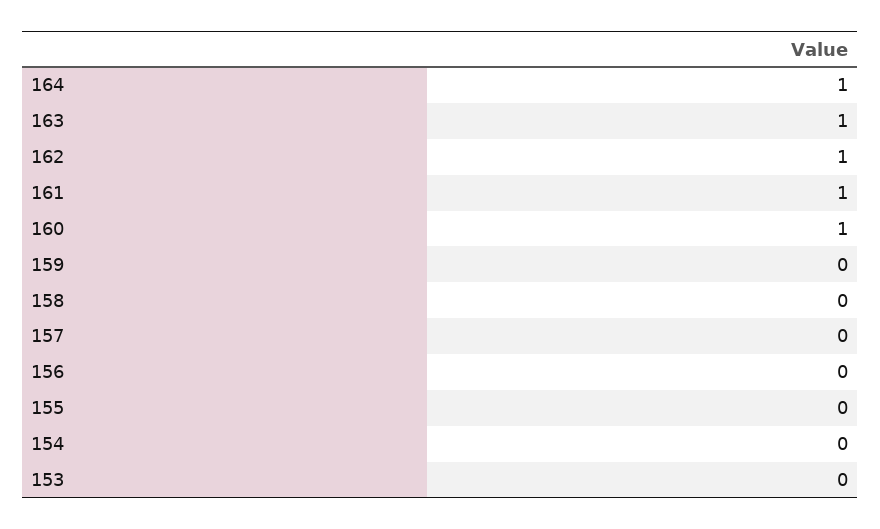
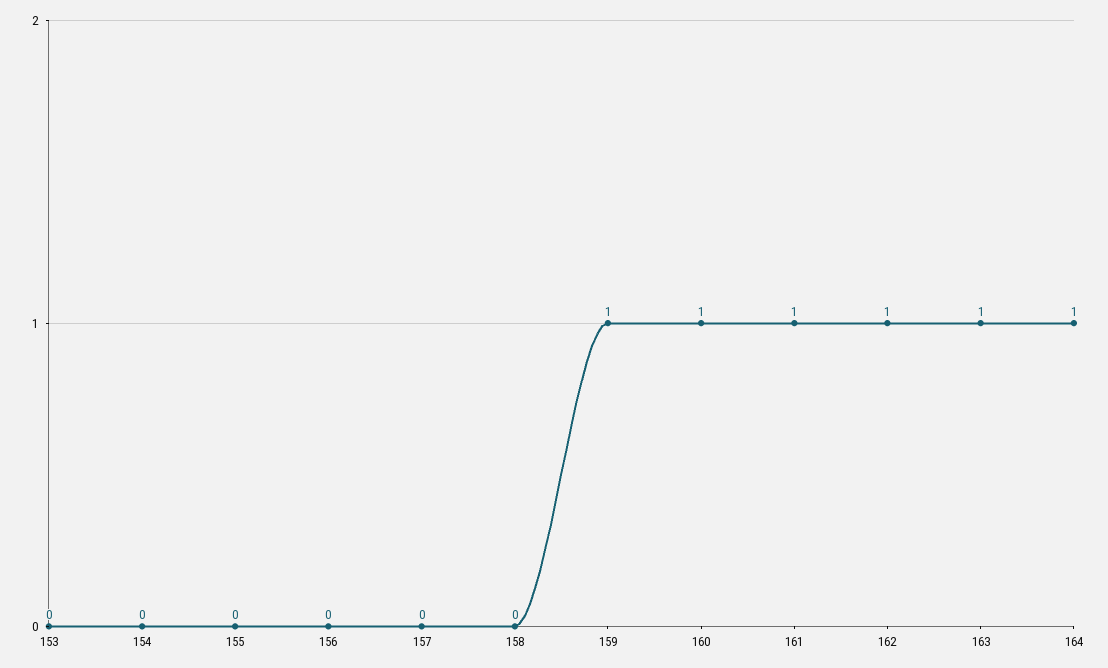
159: 0 -> 1

